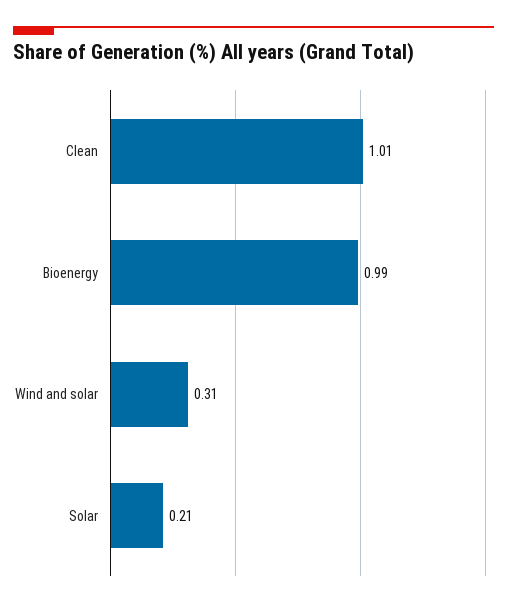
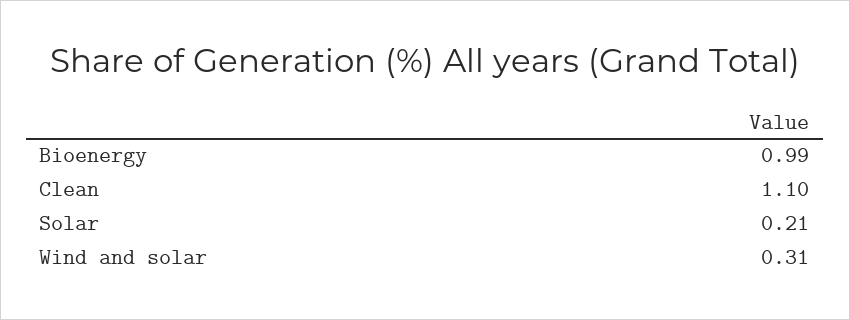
Clean: 1.01 -> 1.1

